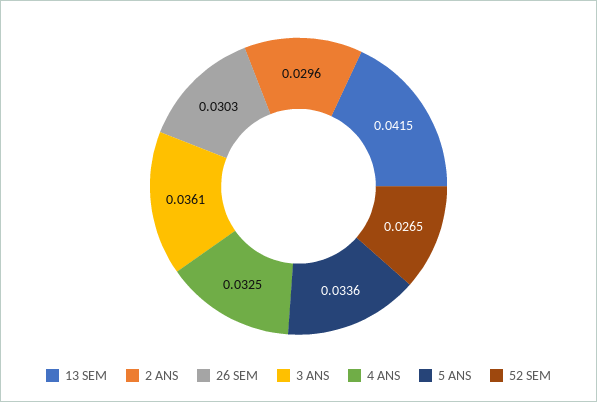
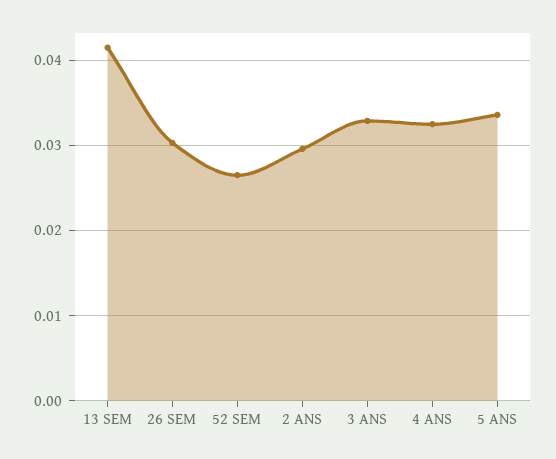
3 ANS: 0.0361 -> 0.033

